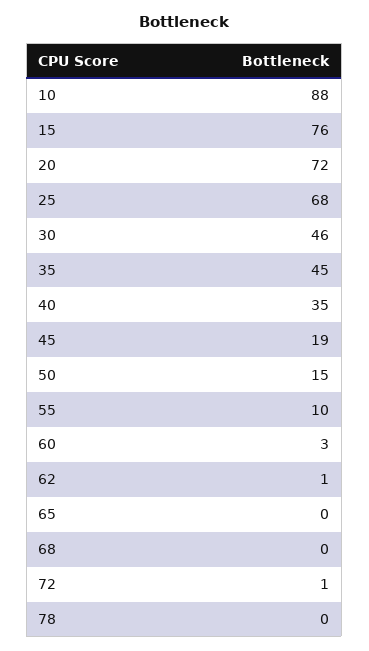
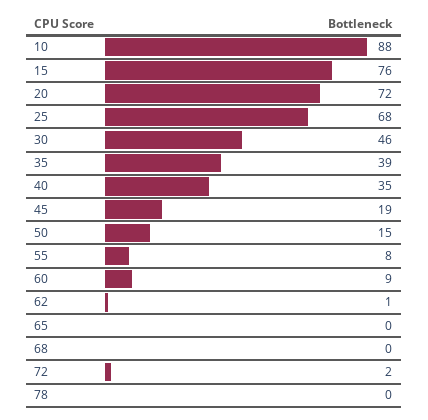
35: 45 -> 39
55: 10 -> 8
60: 3 -> 9
72: 1 -> 2

